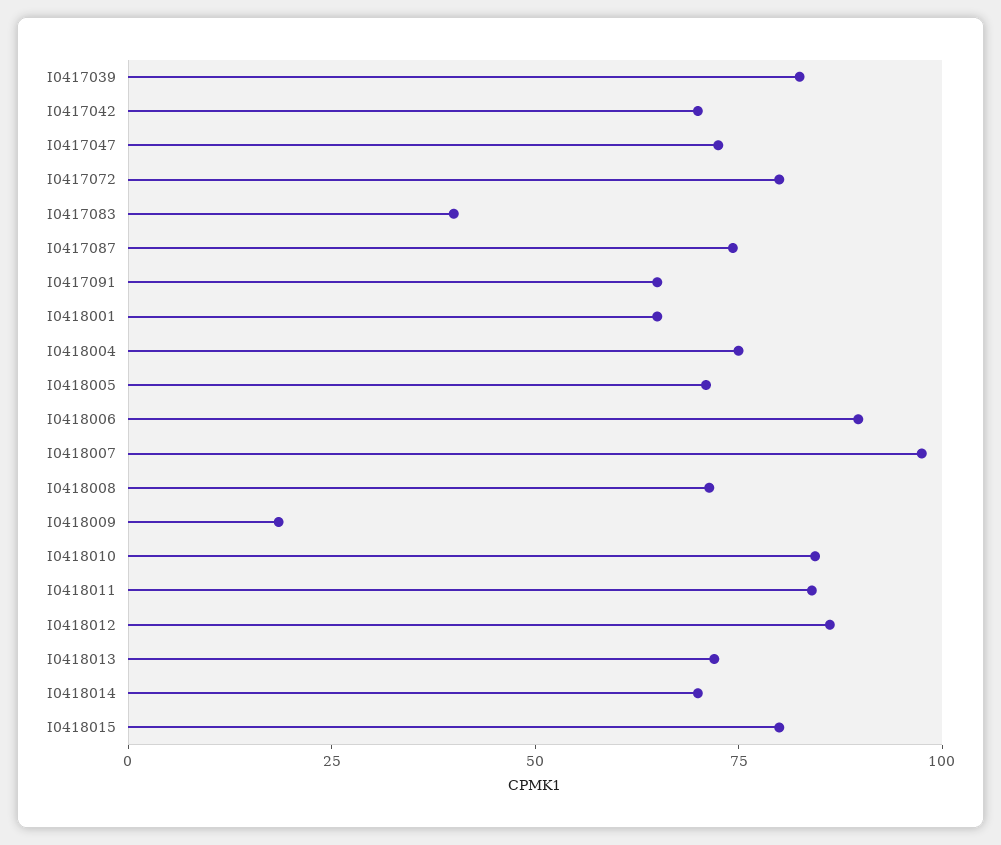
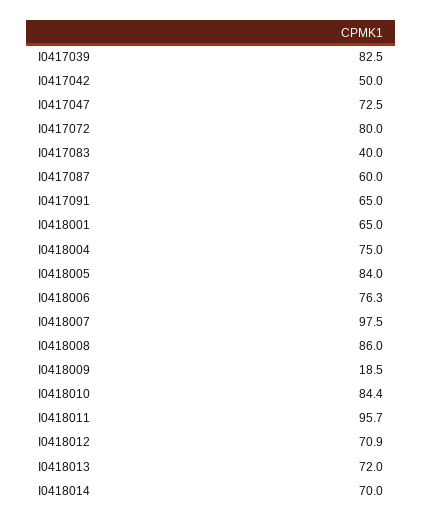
I0417042: 70 -> 50
I0417087: 75 -> 60
I0418005: 70 -> 84
I0418006: 90 -> 76.3
I0418008: 70 -> 86
I0418011: 85 -> 95.7
I0418012: 85 -> 70.9
I0418015: 80 -> none

